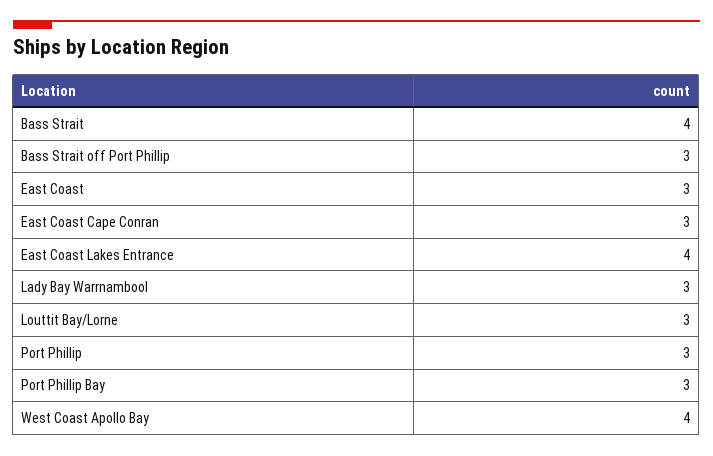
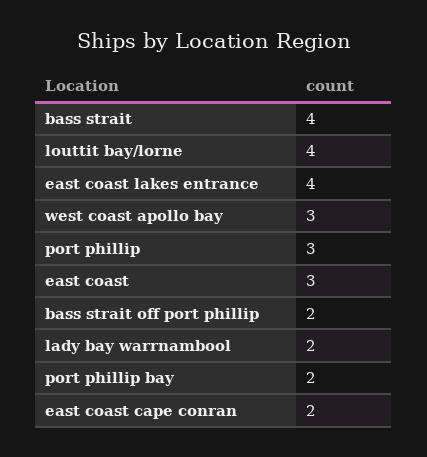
Bass Strait off Port Phillip: 3 -> 2
East Coast Cape Conran: 3 -> 2
Lady Bay Warrnambool: 3 -> 2
Louttit Bay/Lorne: 3 -> 4
Port Phillip Bay: 3 -> 2
West Coast Apollo Bay: 4 -> 3

